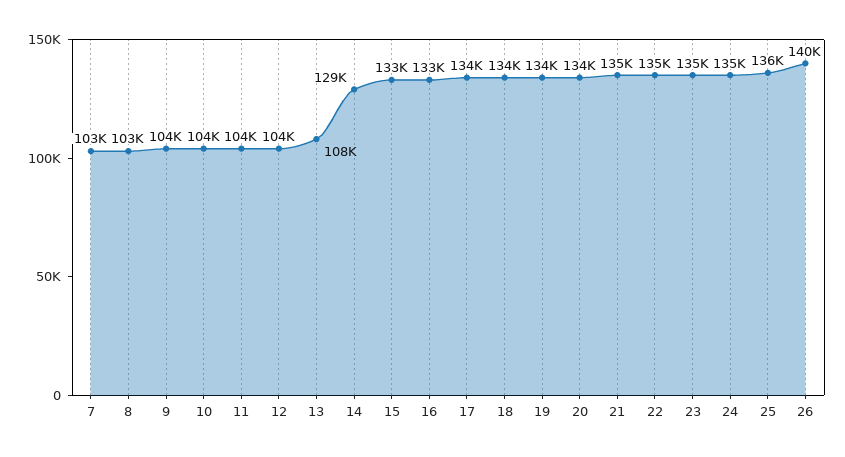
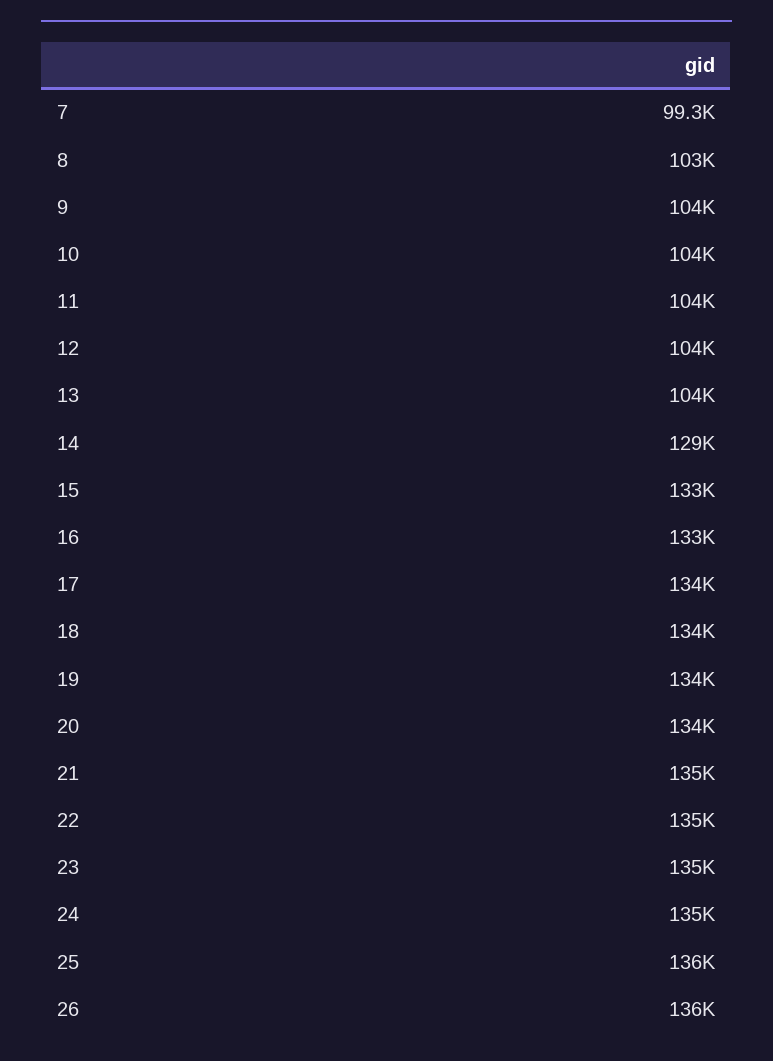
7: 103000 -> 99300
13: 108000 -> 104000
26: 140000 -> 136000

